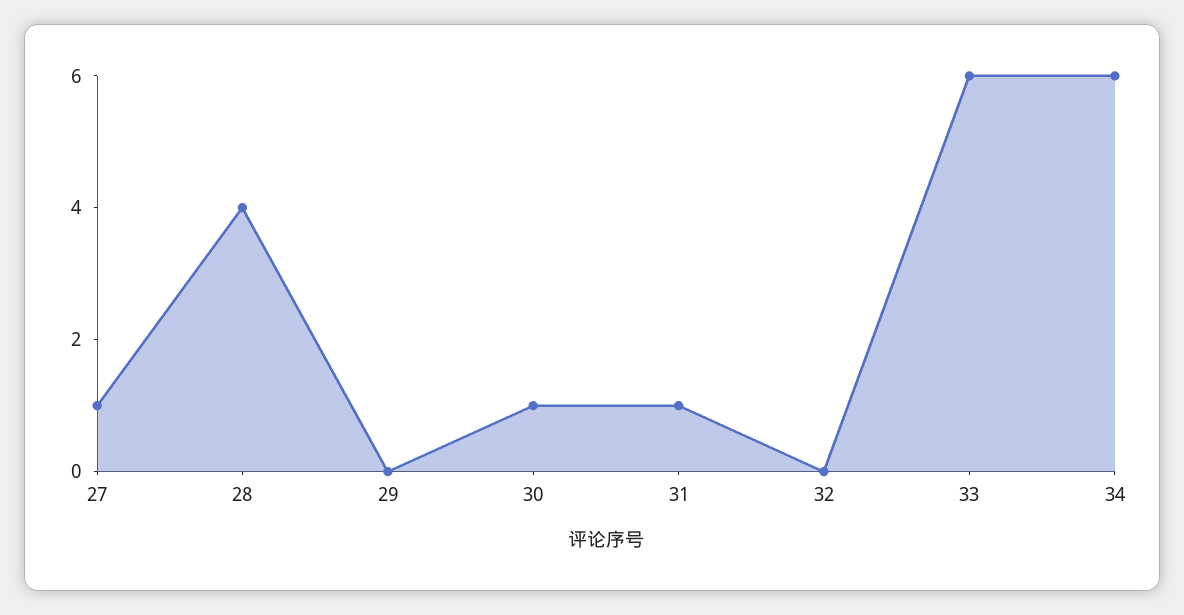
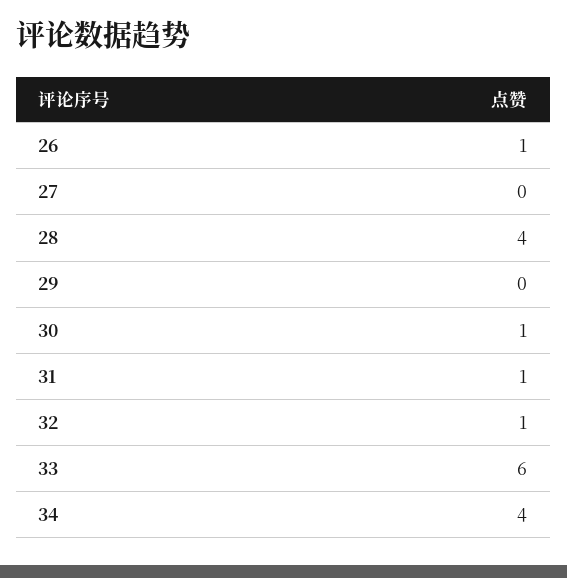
27: 1 -> 0
32: 0 -> 1
34: 6 -> 4
26: none -> 1

